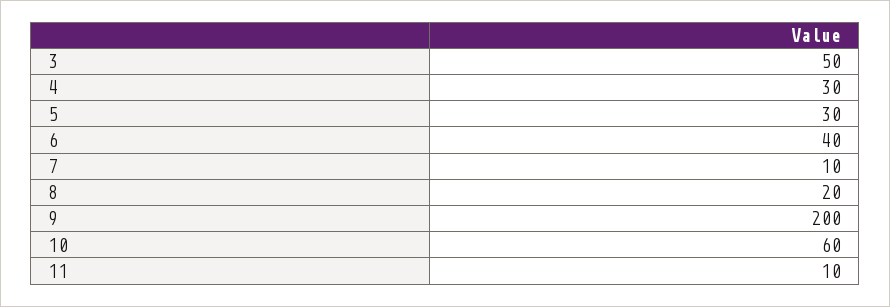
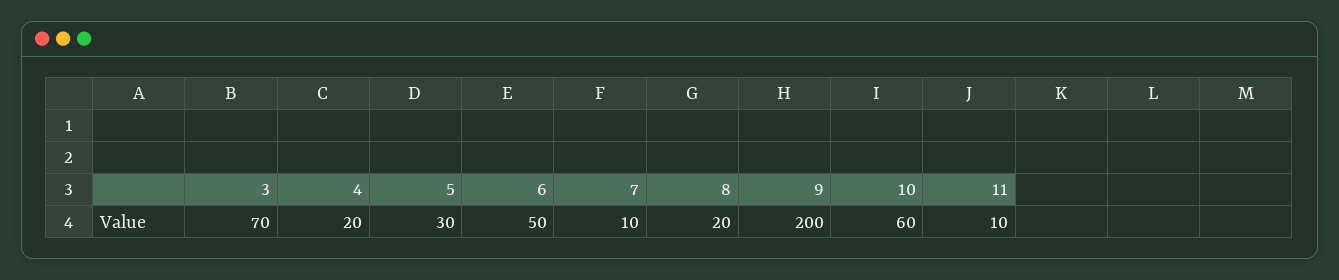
3: 50 -> 70
4: 30 -> 20
6: 40 -> 50

